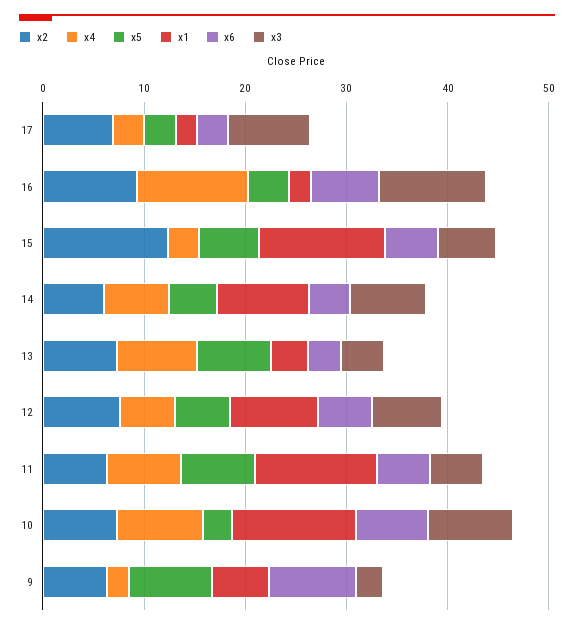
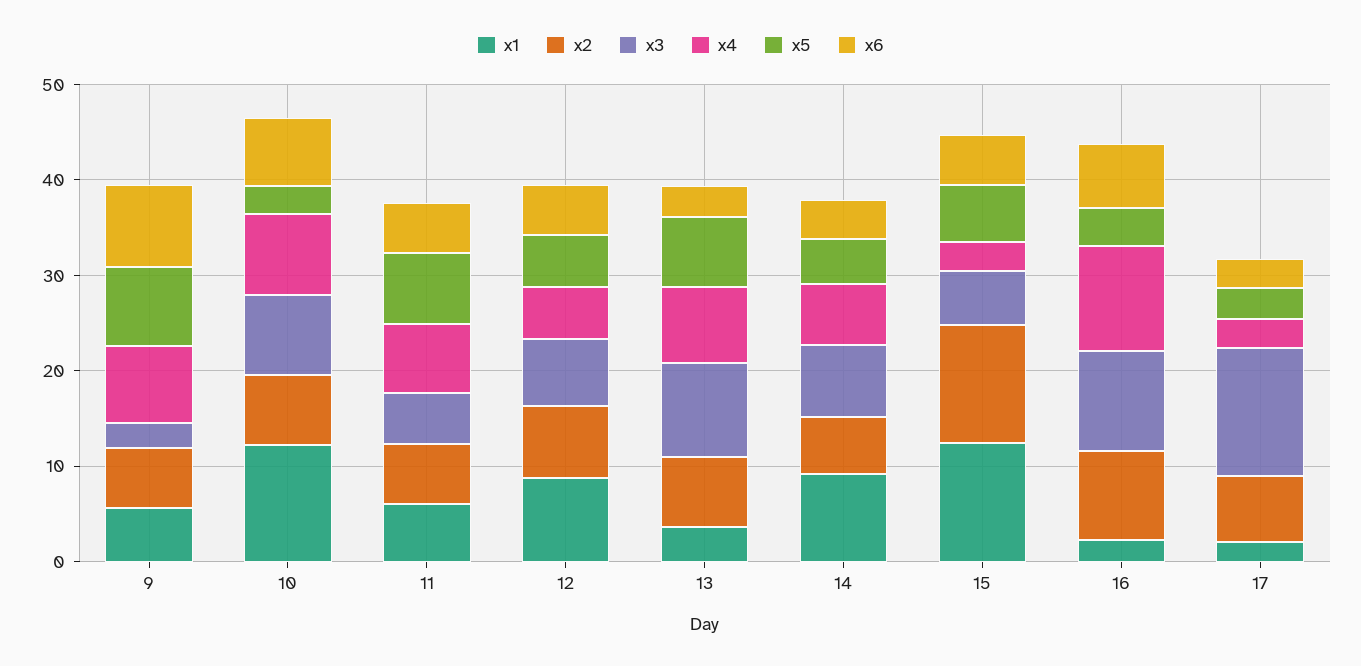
x3, 17: 8 -> 14
x3, 13: 4 -> 10
x1, 11: 12 -> 6
x4, 9: 2 -> 8

